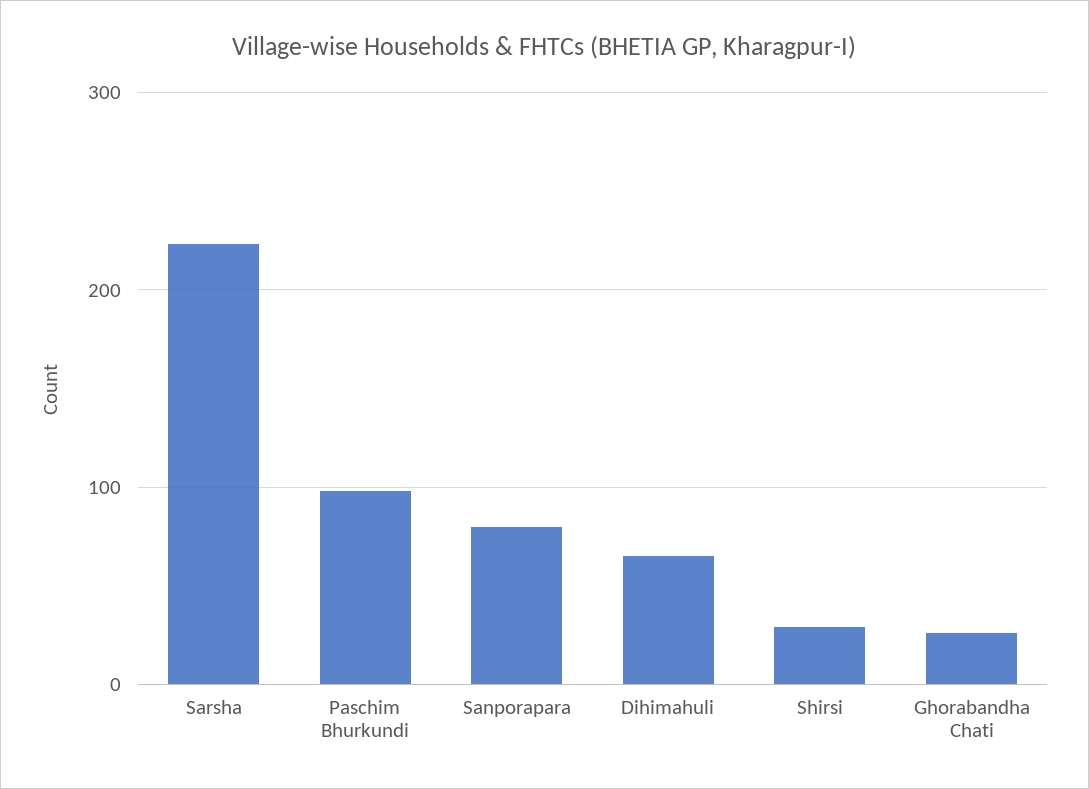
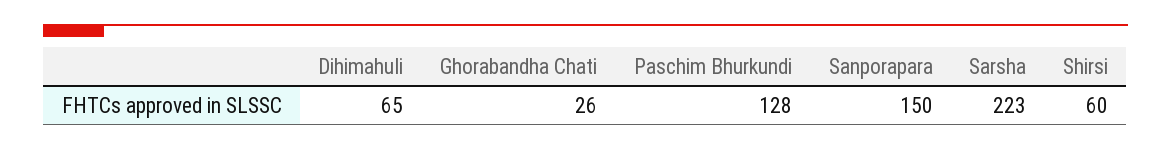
Paschim Bhurkundi: 100 -> 128
Sanporapara: 80 -> 150
Shirsi: 30 -> 60

